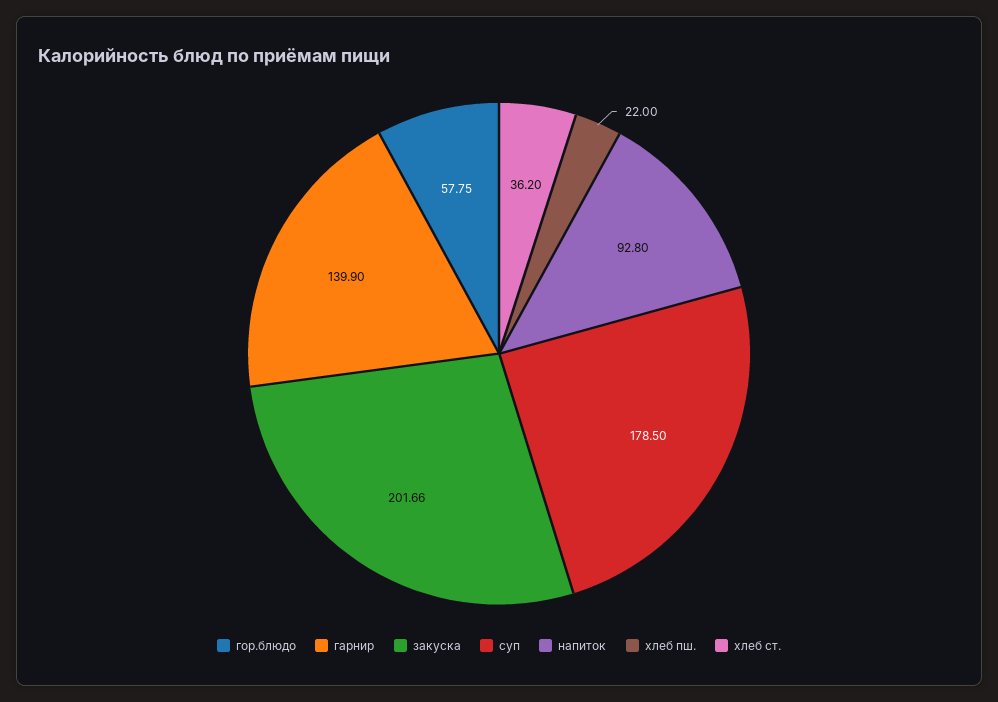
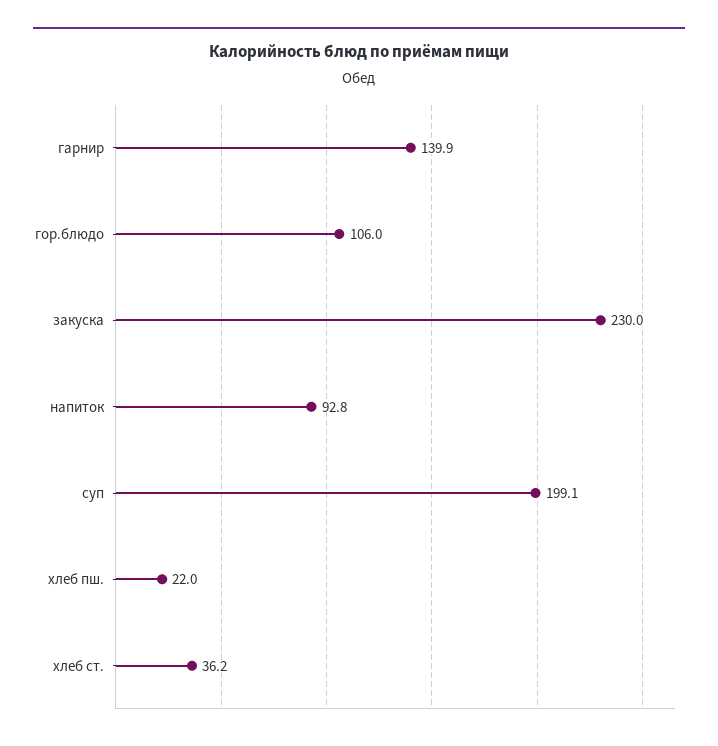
гор.блюдо: 57.75 -> 106
закуска: 201.66 -> 230
суп: 178.5 -> 199.1

